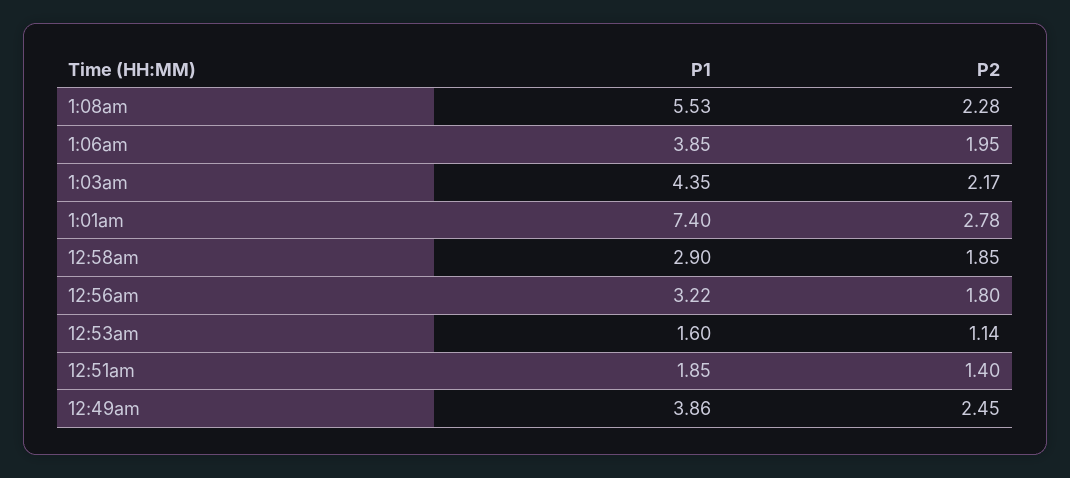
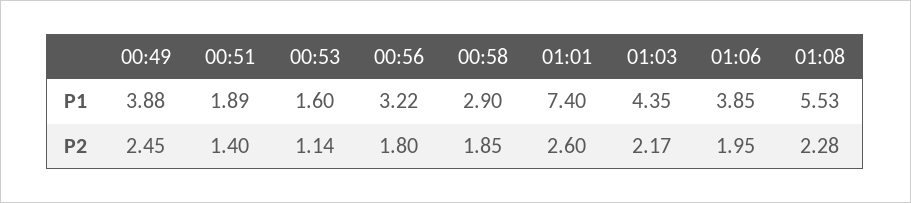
P2, 1:01am: 2.78 -> 2.6
P1, 12:51am: 1.85 -> 1.89
P1, 12:49am: 3.86 -> 3.88

